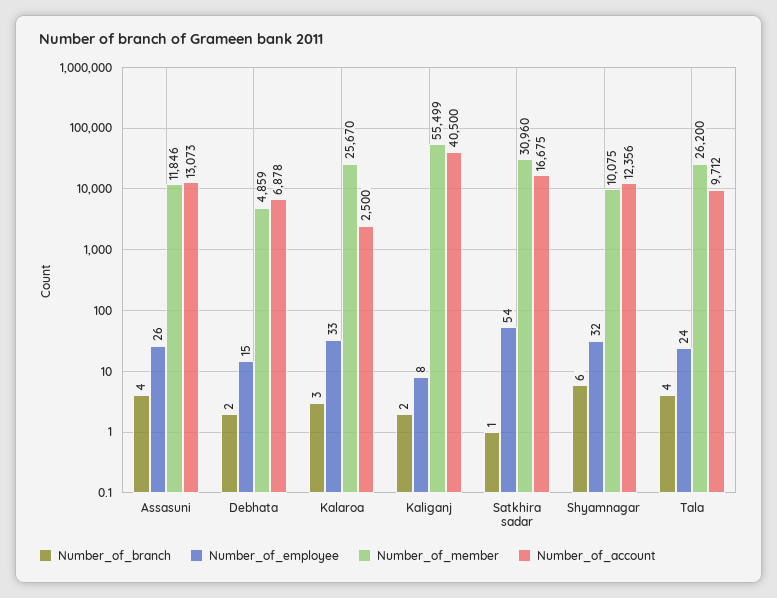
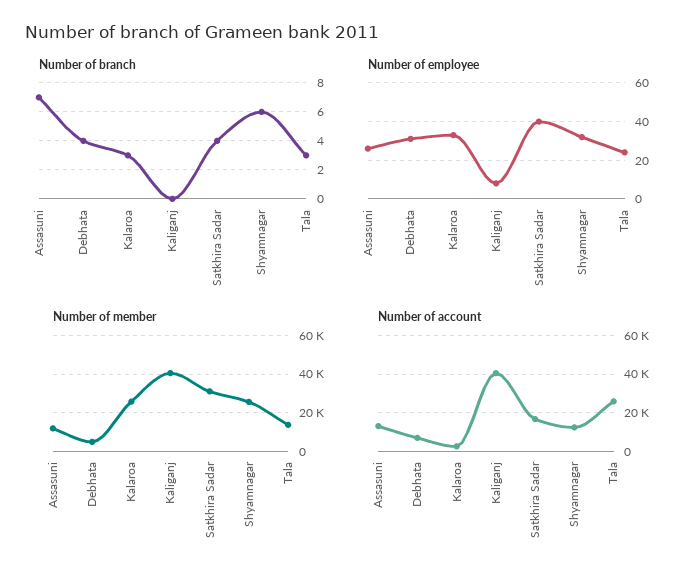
Number_of_branch, Assasuni: 4 -> 7
Number_of_branch, Debhata: 2 -> 4
Number_of_employee, Debhata: 15 -> 30
Number_of_branch, Kaliganj: 2 -> 0
Number_of_member, Kaliganj: 55499 -> 40000
Number_of_branch, Satkhira sadar: 1 -> 4
Number_of_employee, Satkhira sadar: 54 -> 40
Number_of_member, Shyamnagar: 10075 -> 25000
Number_of_branch, Tala: 4 -> 3
Number_of_member, Tala: 26200 -> 15000
Number_of_account, Tala: 9712 -> 25000

